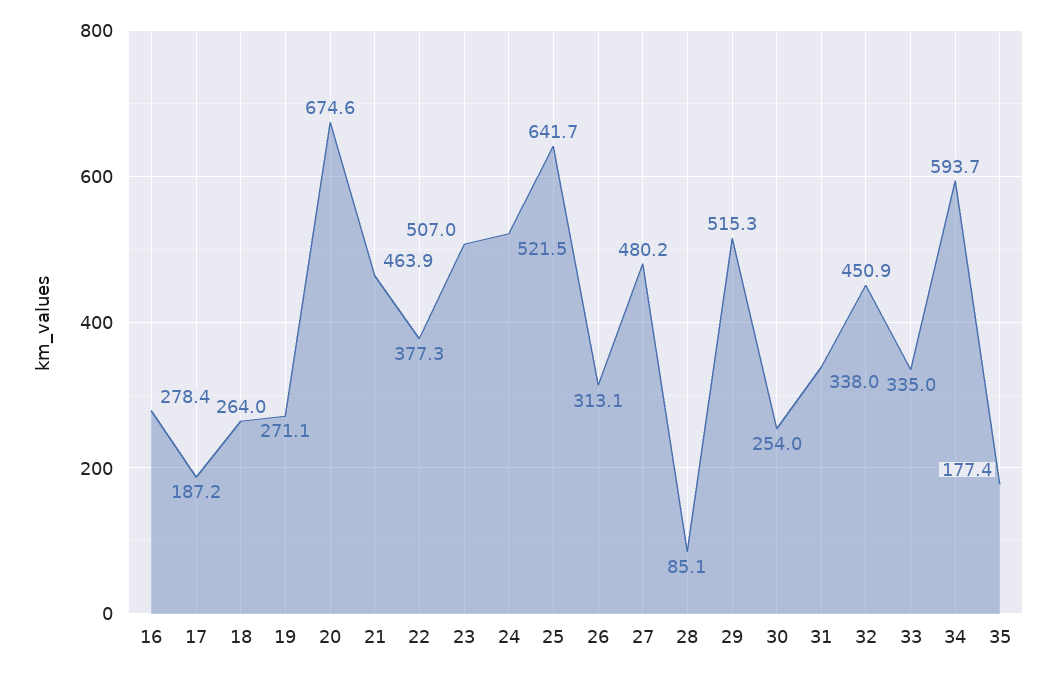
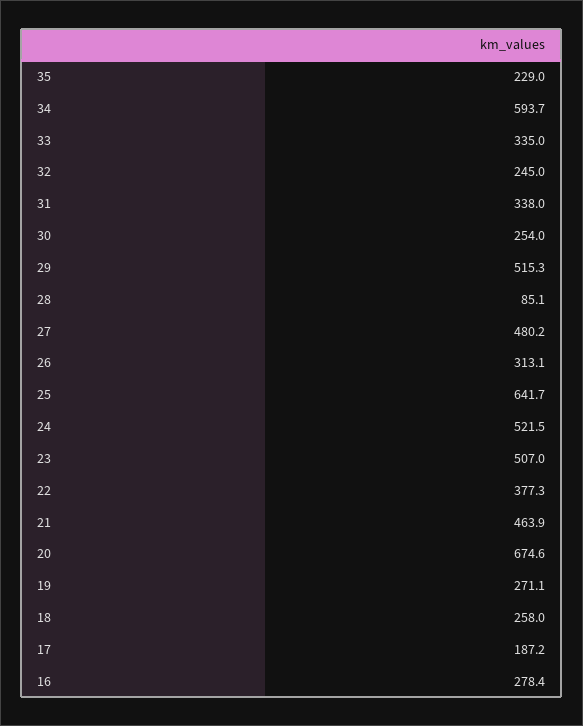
18: 264 -> 258
32: 450.9 -> 245
35: 177.4 -> 229

